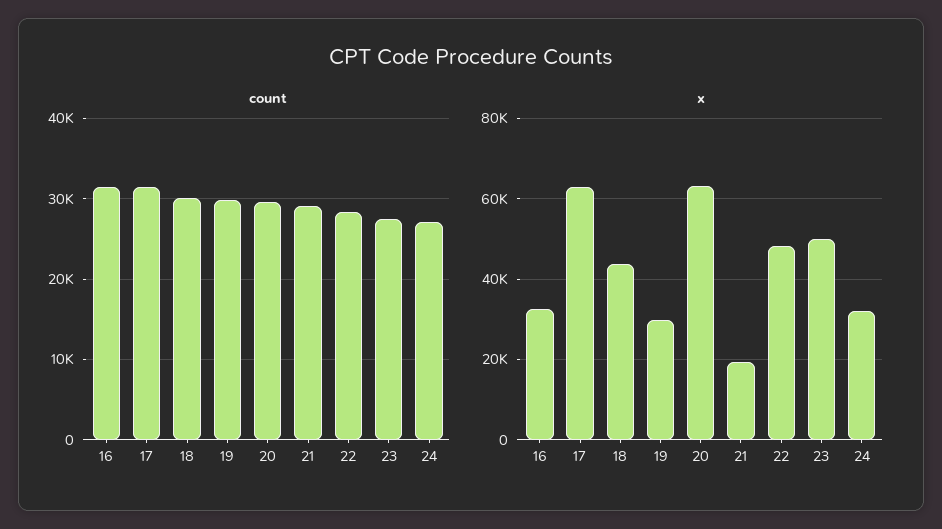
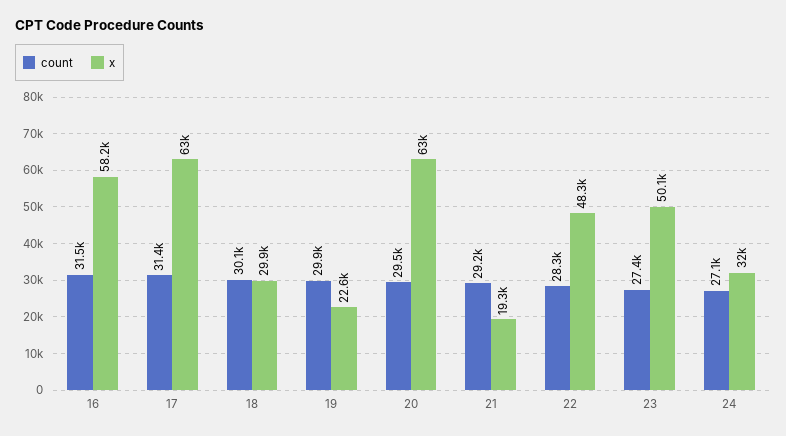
x, 16: 32000 -> 58200
x, 18: 44000 -> 29900
x, 19: 30000 -> 22600

